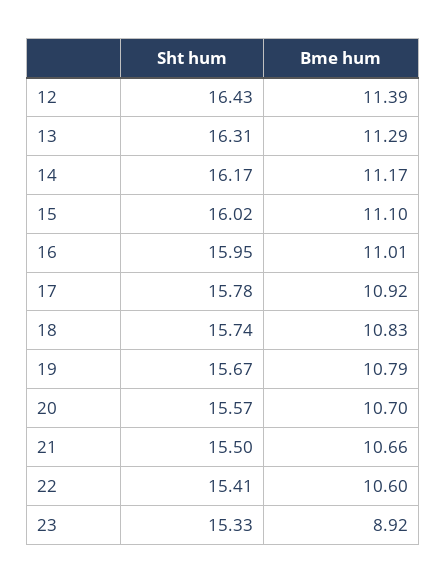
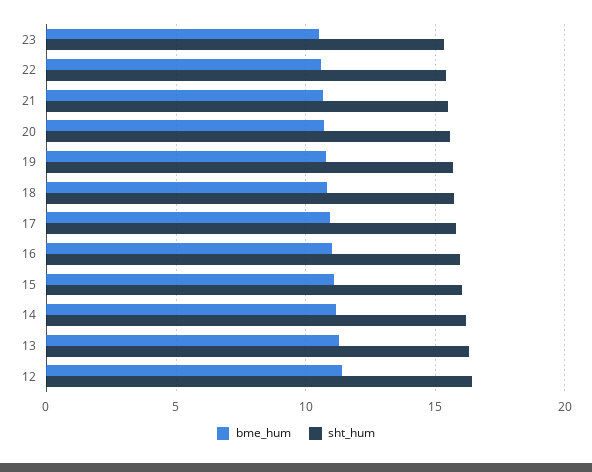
Bme hum, 23: 8.92 -> 10.5

